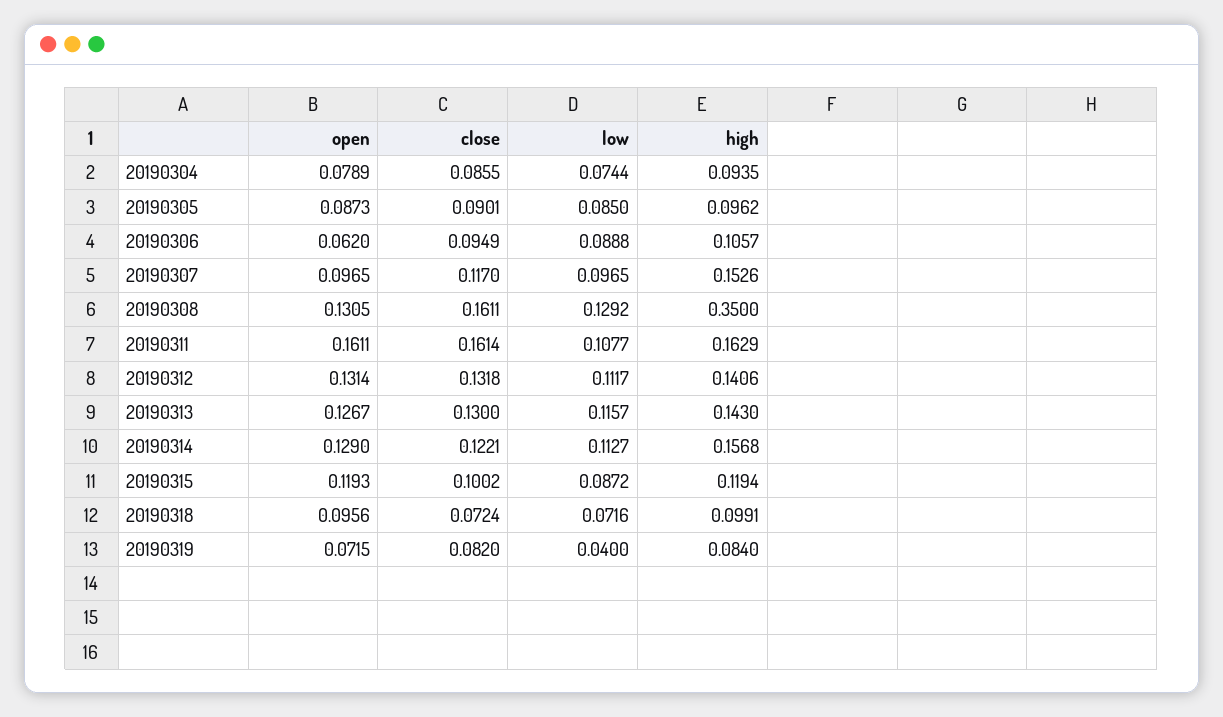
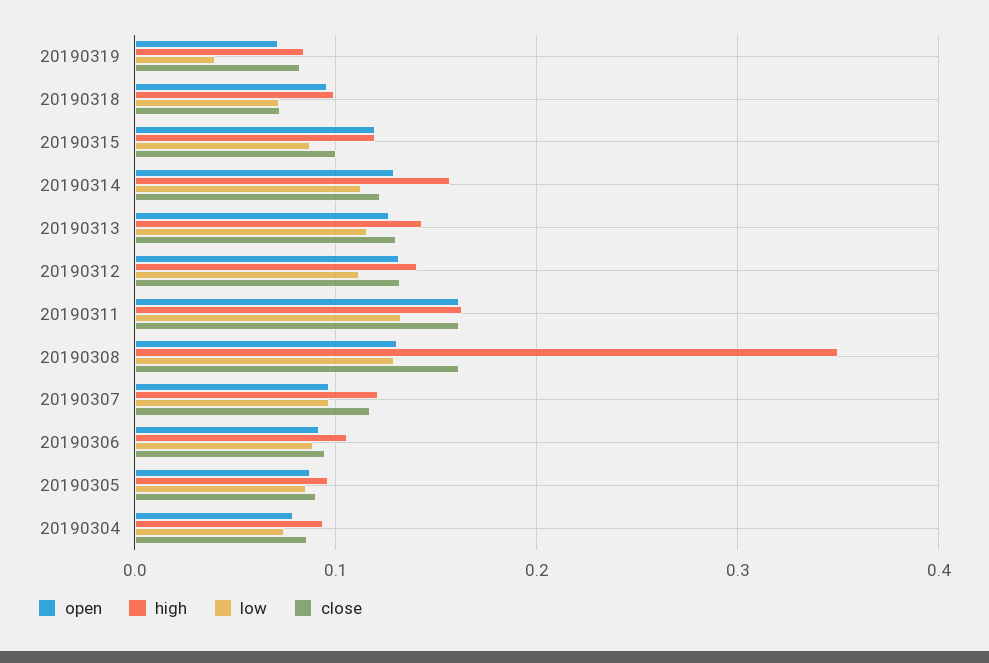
open, 20190306: 0.062 -> 0.09
high, 20190307: 0.1526 -> 0.12
low, 20190311: 0.1077 -> 0.13

